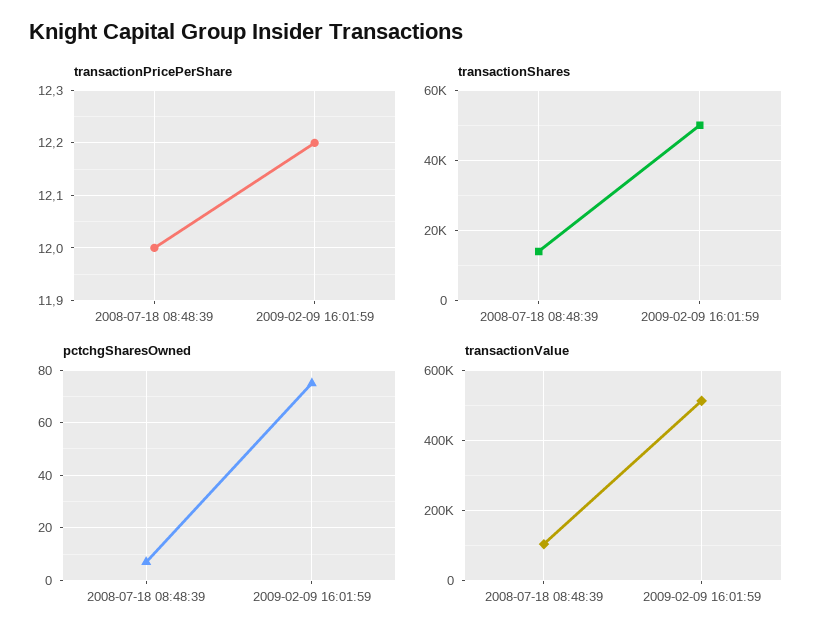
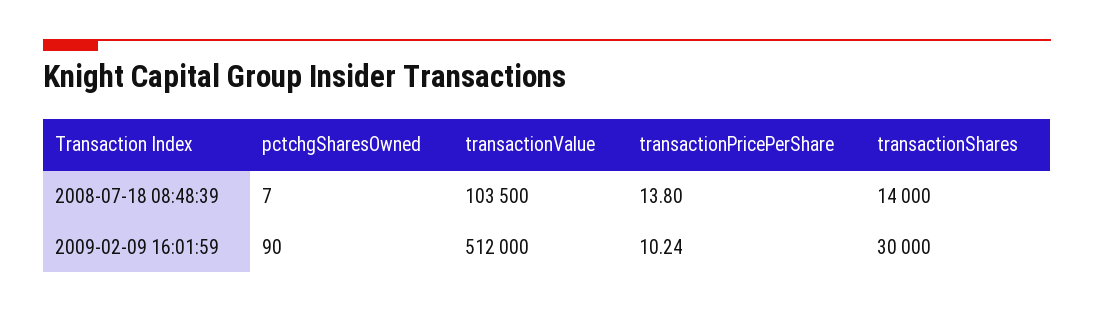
transactionPricePerShare, 2008-07-18 08:48:39: 12 -> 13.8
transactionPricePerShare, 2009-02-09 16:01:59: 12.2 -> 10.24
transactionShares, 2009-02-09 16:01:59: 50000 -> 30000
pctchgSharesOwned, 2009-02-09 16:01:59: 75 -> 90

